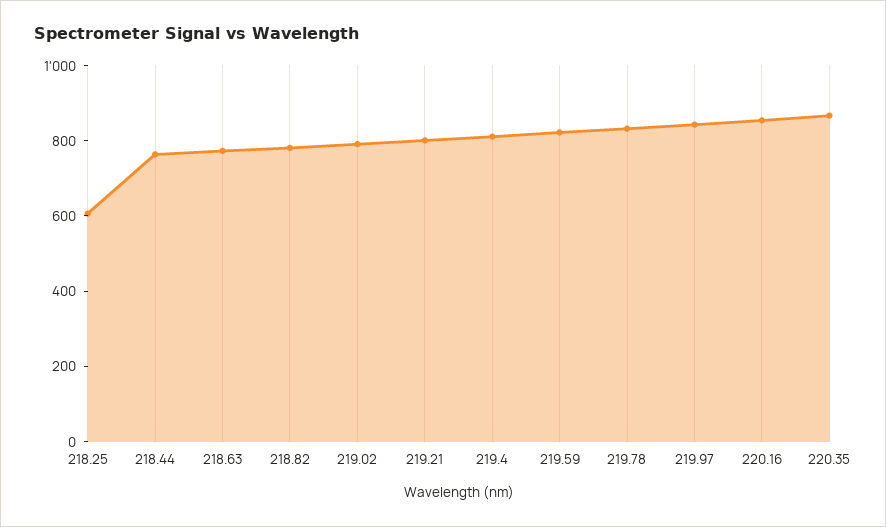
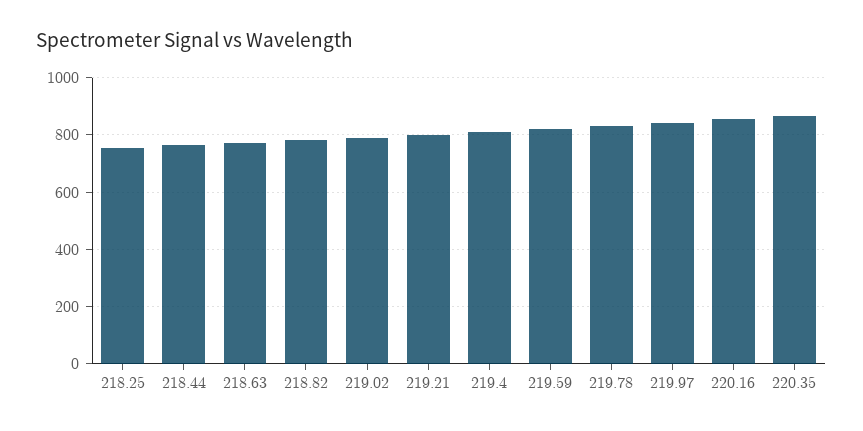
218.25: 600 -> 750

